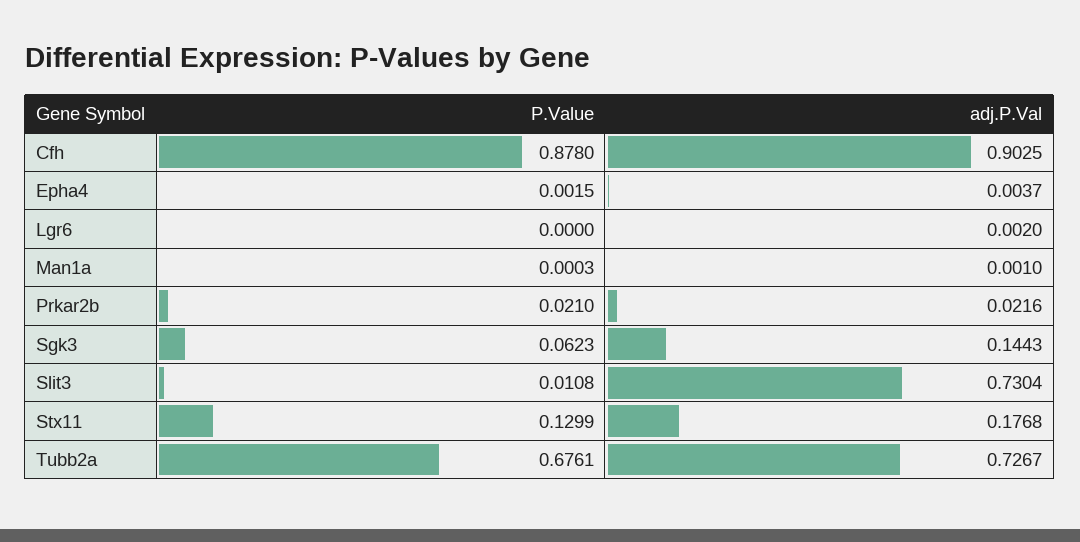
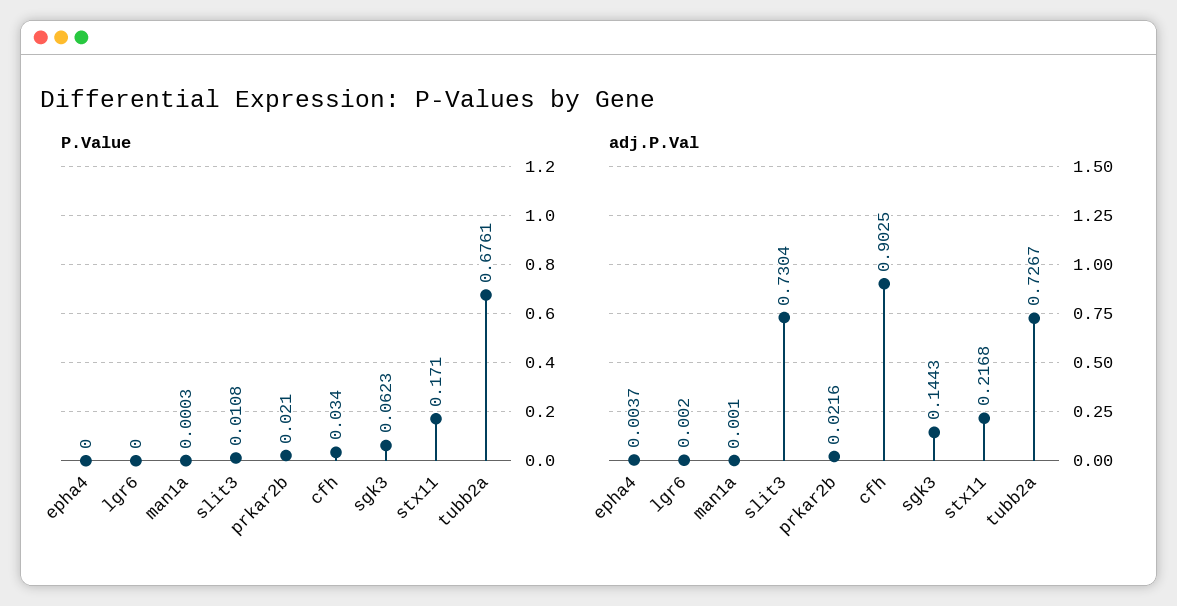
P.Value, Cfh: 0.878 -> 0.034
P.Value, Epha4: 0.0015 -> 0
P.Value, Stx11: 0.1299 -> 0.171
adj.P.Val, Stx11: 0.1768 -> 0.2168

